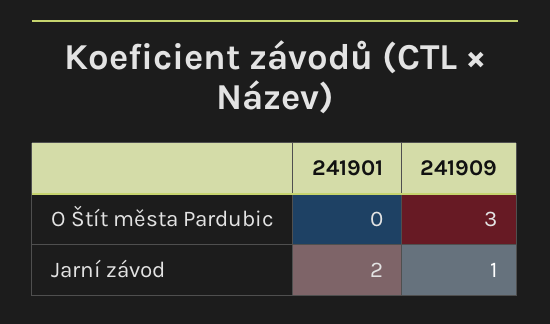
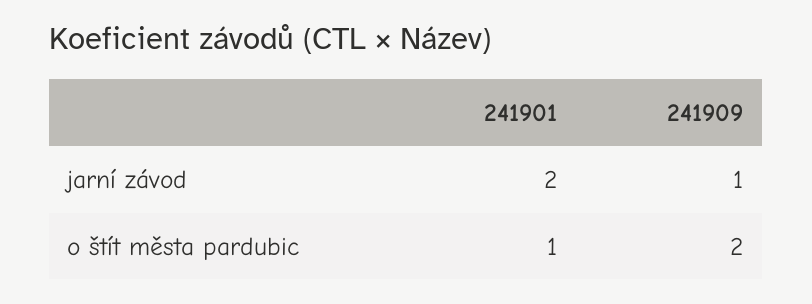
241901, O Štít města Pardubic: 0 -> 1
241909, O Štít města Pardubic: 3 -> 2

